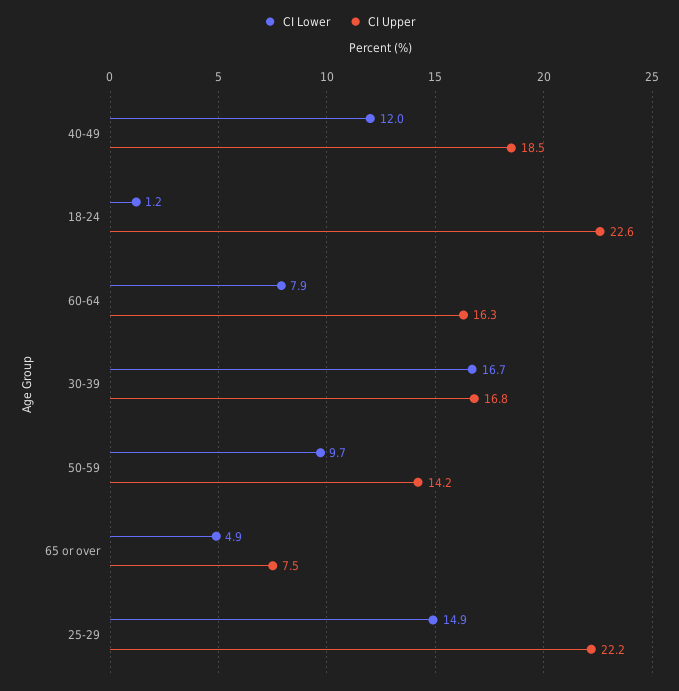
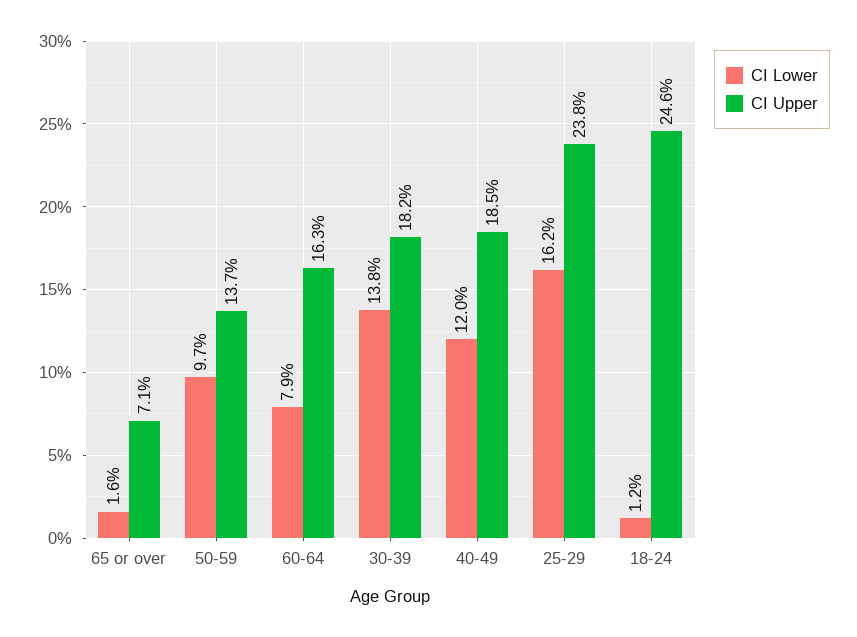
CI Upper, 18-24: 22.6 -> 24.6
CI Lower, 30-39: 16.7 -> 13.8
CI Upper, 30-39: 16.8 -> 18.2
CI Upper, 50-59: 14.2 -> 13.7
CI Lower, 65 or over: 4.9 -> 1.6
CI Upper, 65 or over: 7.5 -> 7.1
CI Lower, 25-29: 14.9 -> 16.2
CI Upper, 25-29: 22.2 -> 23.8

